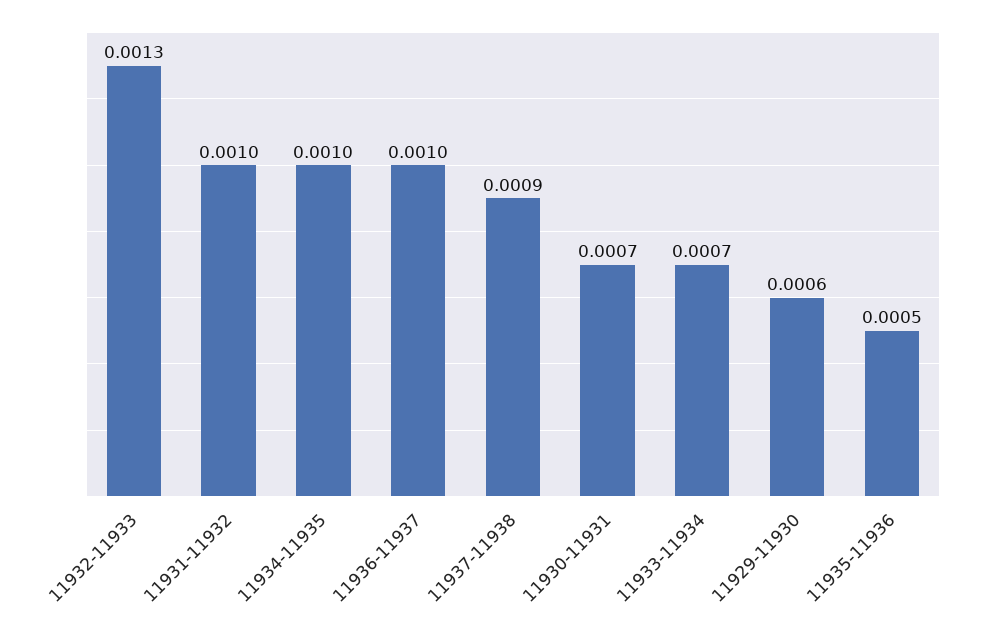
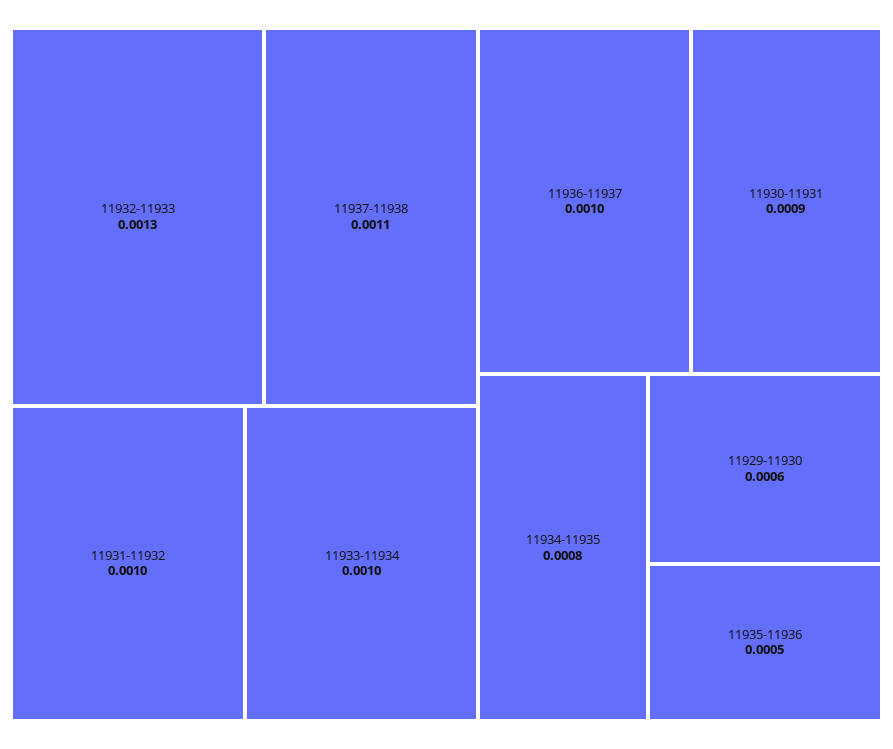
11934-11935: 0.001 -> 0.0008
11937-11938: 0.0009 -> 0.0011
11930-11931: 0.0007 -> 0.0009
11933-11934: 0.0007 -> 0.001

